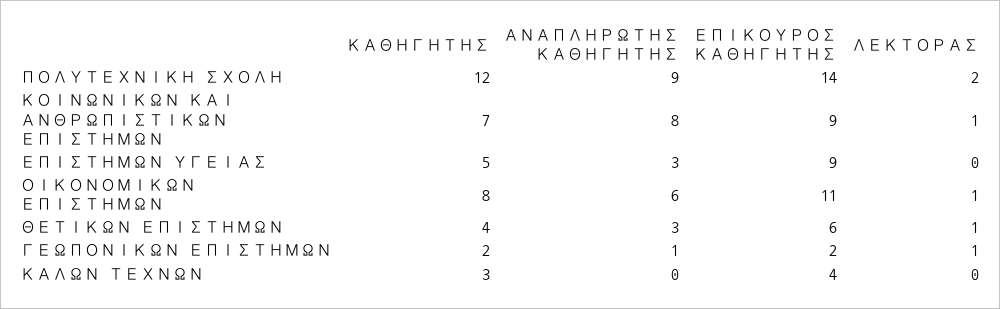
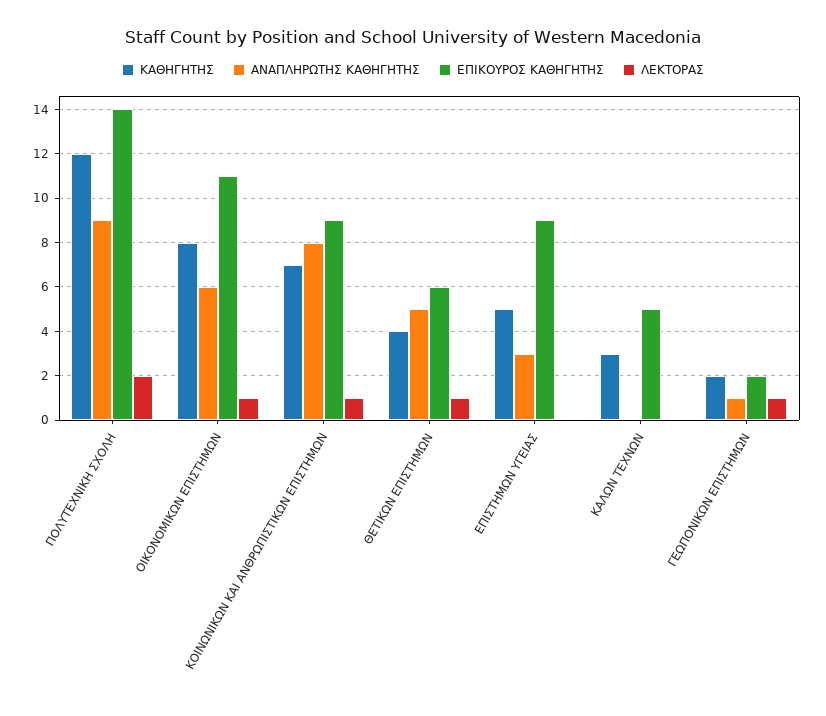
ΑΝΑΠΛΗΡΩΤΗΣ ΚΑΘΗΓΗΤΗΣ, ΘΕΤΙΚΩΝ ΕΠΙΣΤΗΜΩΝ: 3 -> 5
ΕΠΙΚΟΥΡΟΣ ΚΑΘΗΓΗΤΗΣ, ΚΑΛΩΝ ΤΕΧΝΩΝ: 4 -> 5

